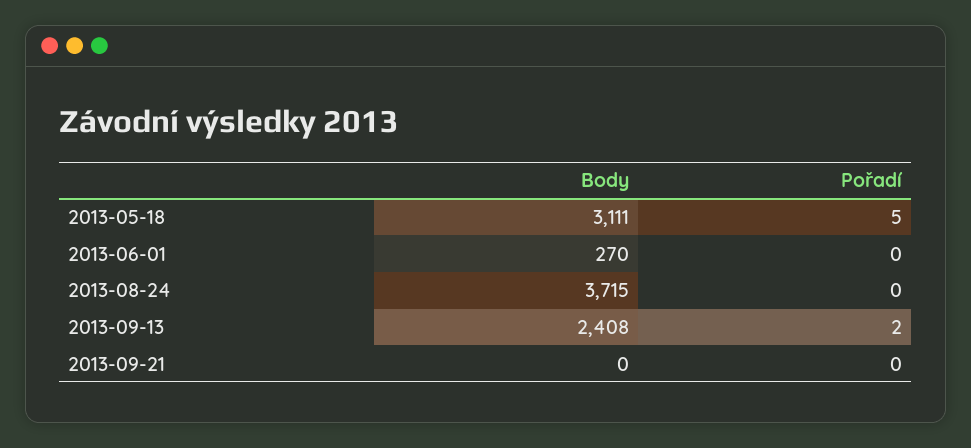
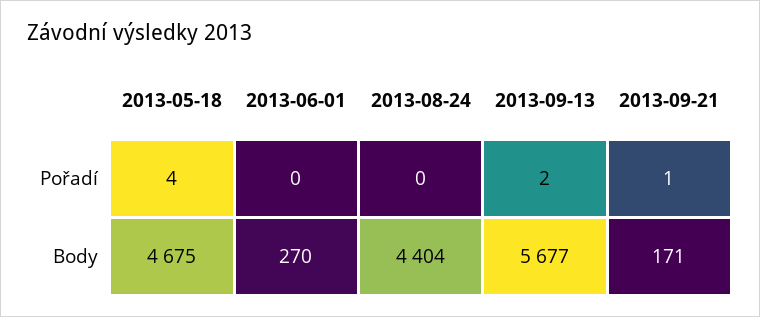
Body, 2013-05-18: 3111 -> 4675
Pořadí, 2013-05-18: 5 -> 4
Body, 2013-08-24: 3715 -> 4404
Body, 2013-09-13: 2408 -> 5677
Body, 2013-09-21: 0 -> 171
Pořadí, 2013-09-21: 0 -> 1

